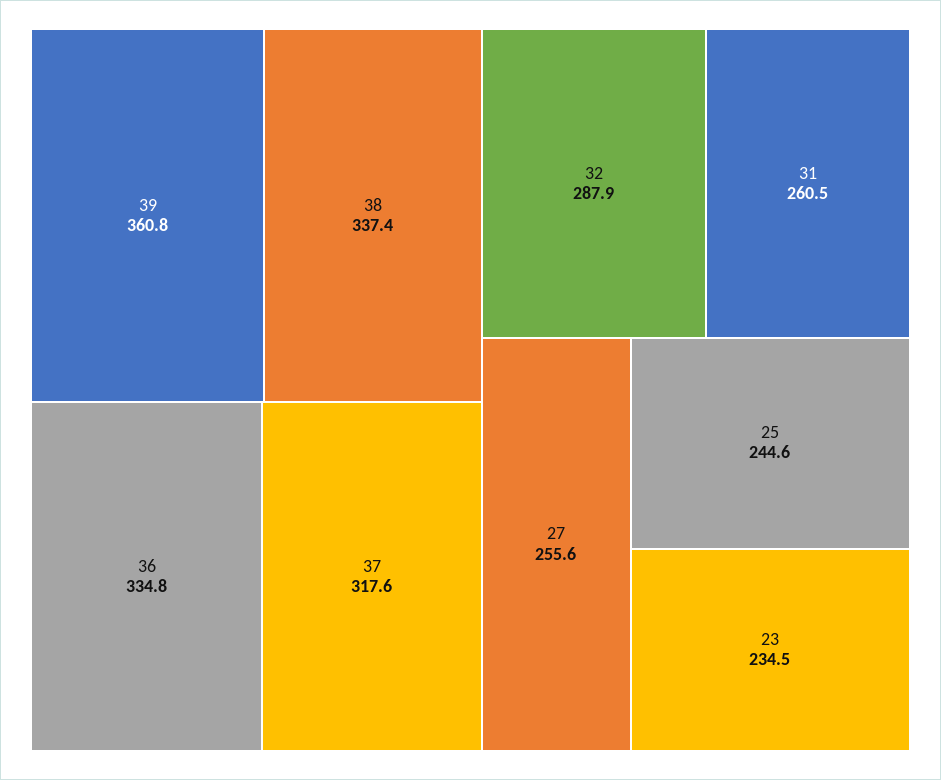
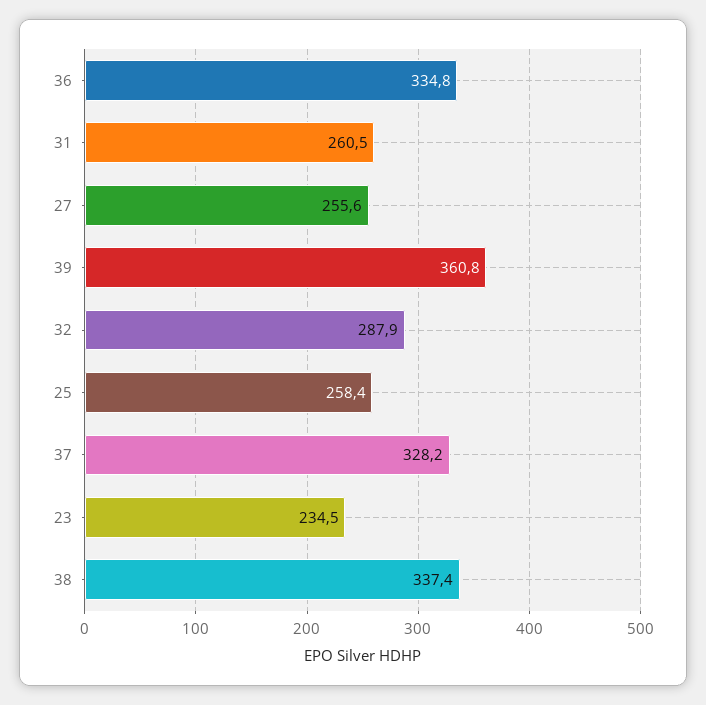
37: 317.6 -> 328.2
25: 244.6 -> 258.4

